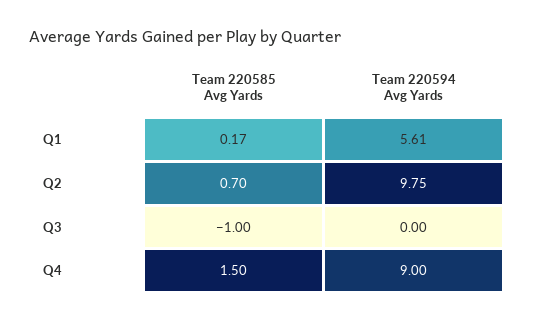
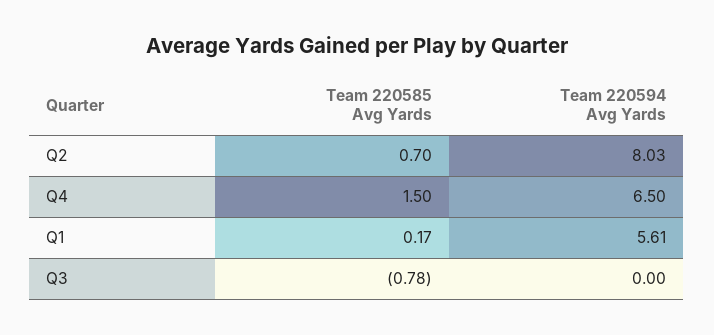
Team 220594 Avg Yards, Q2: 9.75 -> 8.03
Team 220585 Avg Yards, Q3: -1 -> -0.78
Team 220594 Avg Yards, Q4: 9 -> 6.5

